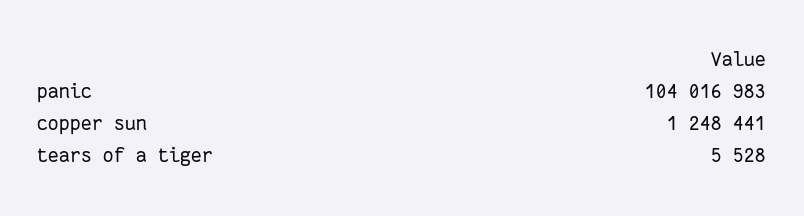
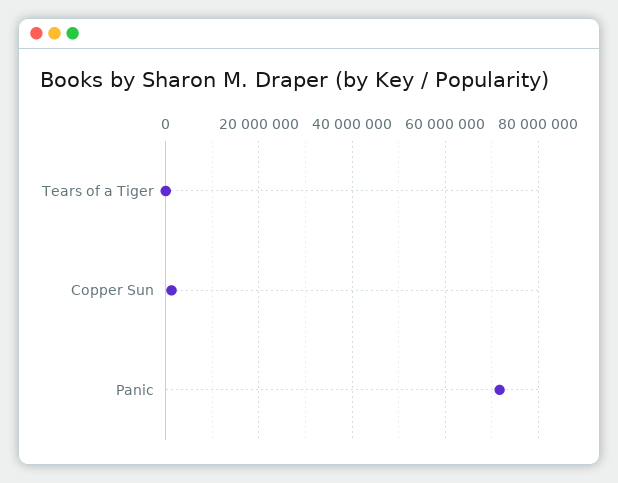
panic: 104016983 -> 72000000

